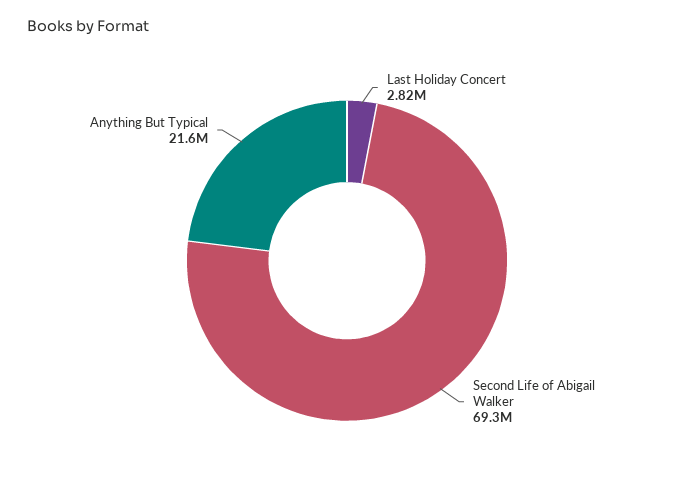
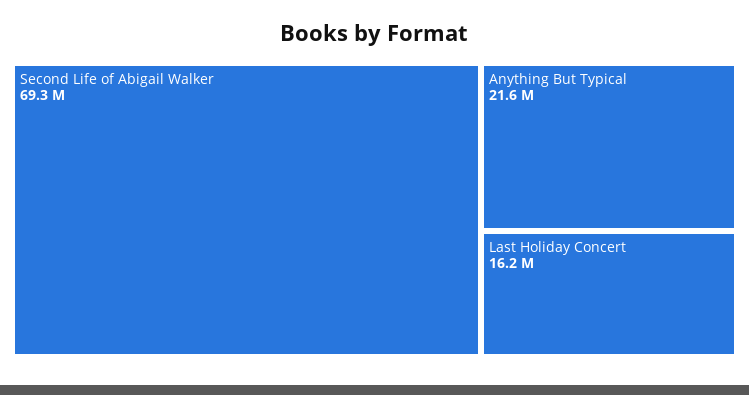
Last Holiday Concert: 2820000 -> 16200000

